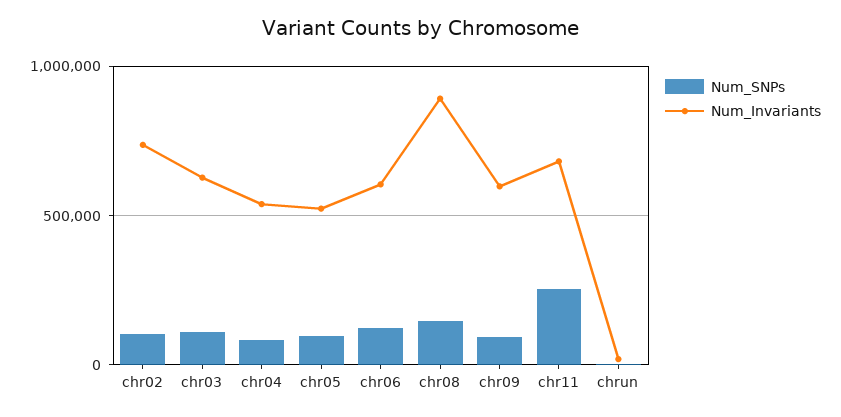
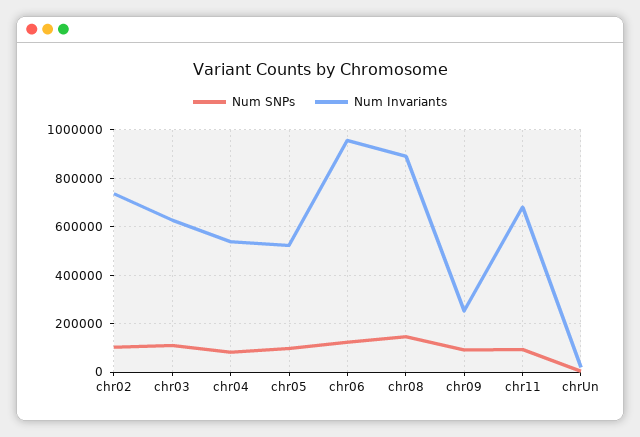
Num_Invariants, chr06: 600000 -> 950000
Num_Invariants, chr09: 600000 -> 250000
Num_SNPs, chr11: 250000 -> 100000

